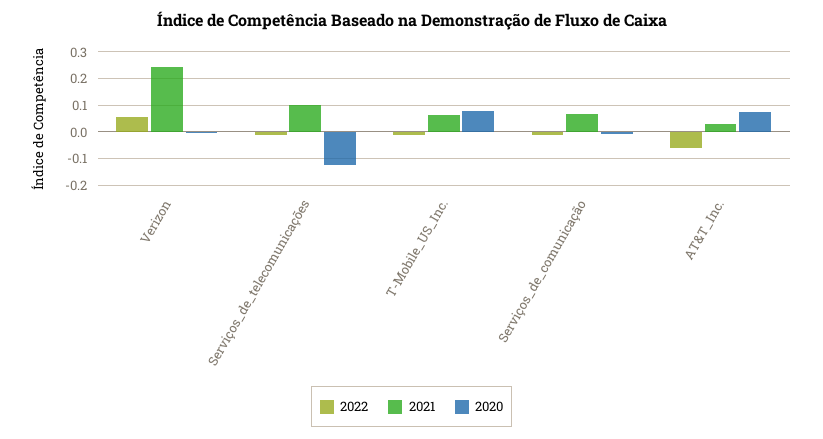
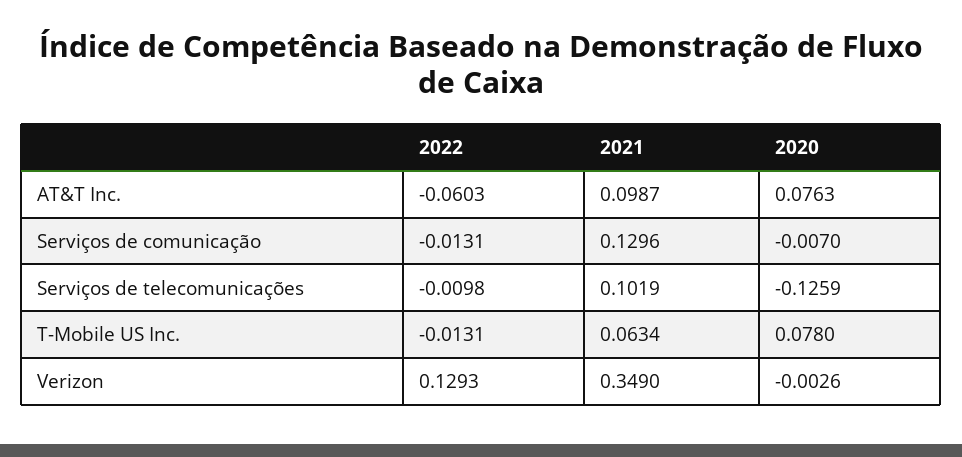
2022, Verizon: 0.05 -> 0.1293
2021, Verizon: 0.25 -> 0.349
2021, Serviços_de_comunicação: 0.075 -> 0.1296
2021, AT&T_Inc.: 0.025 -> 0.0987

